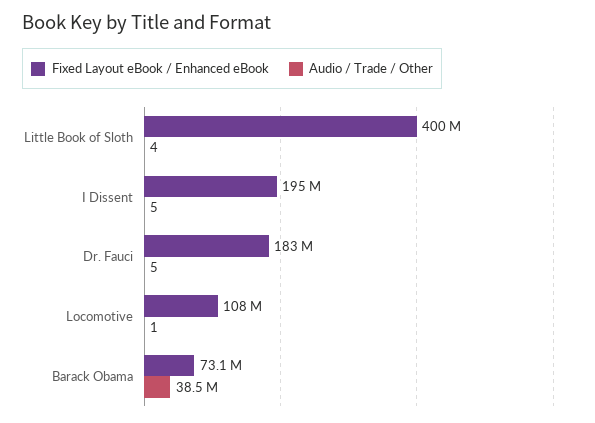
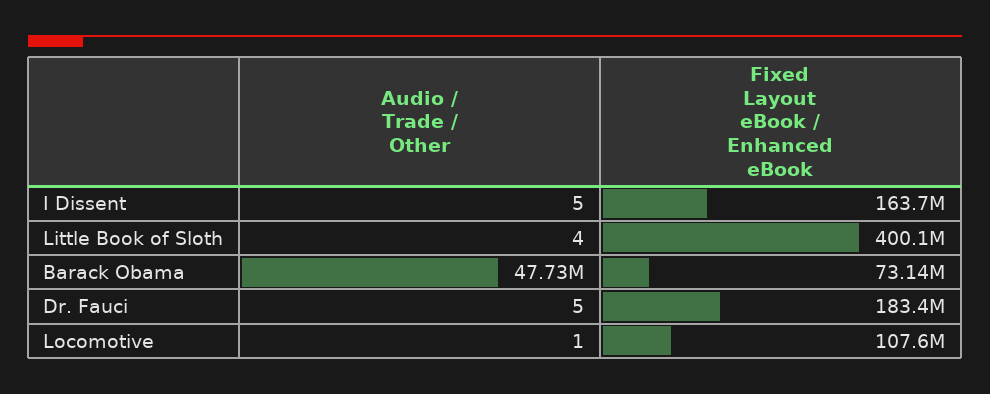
Fixed Layout eBook / Enhanced eBook, I Dissent: 195000000 -> 163700000
Audio / Trade / Other, Barack Obama: 38500000 -> 47730000

